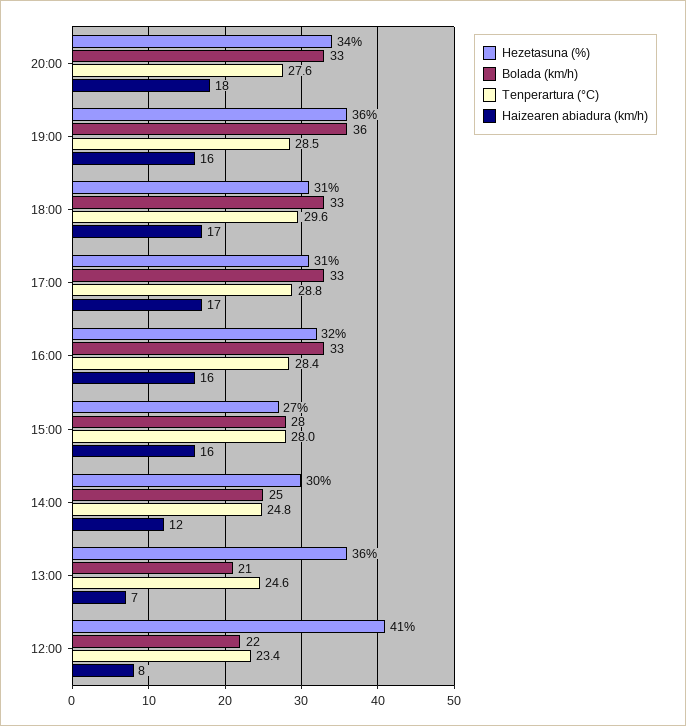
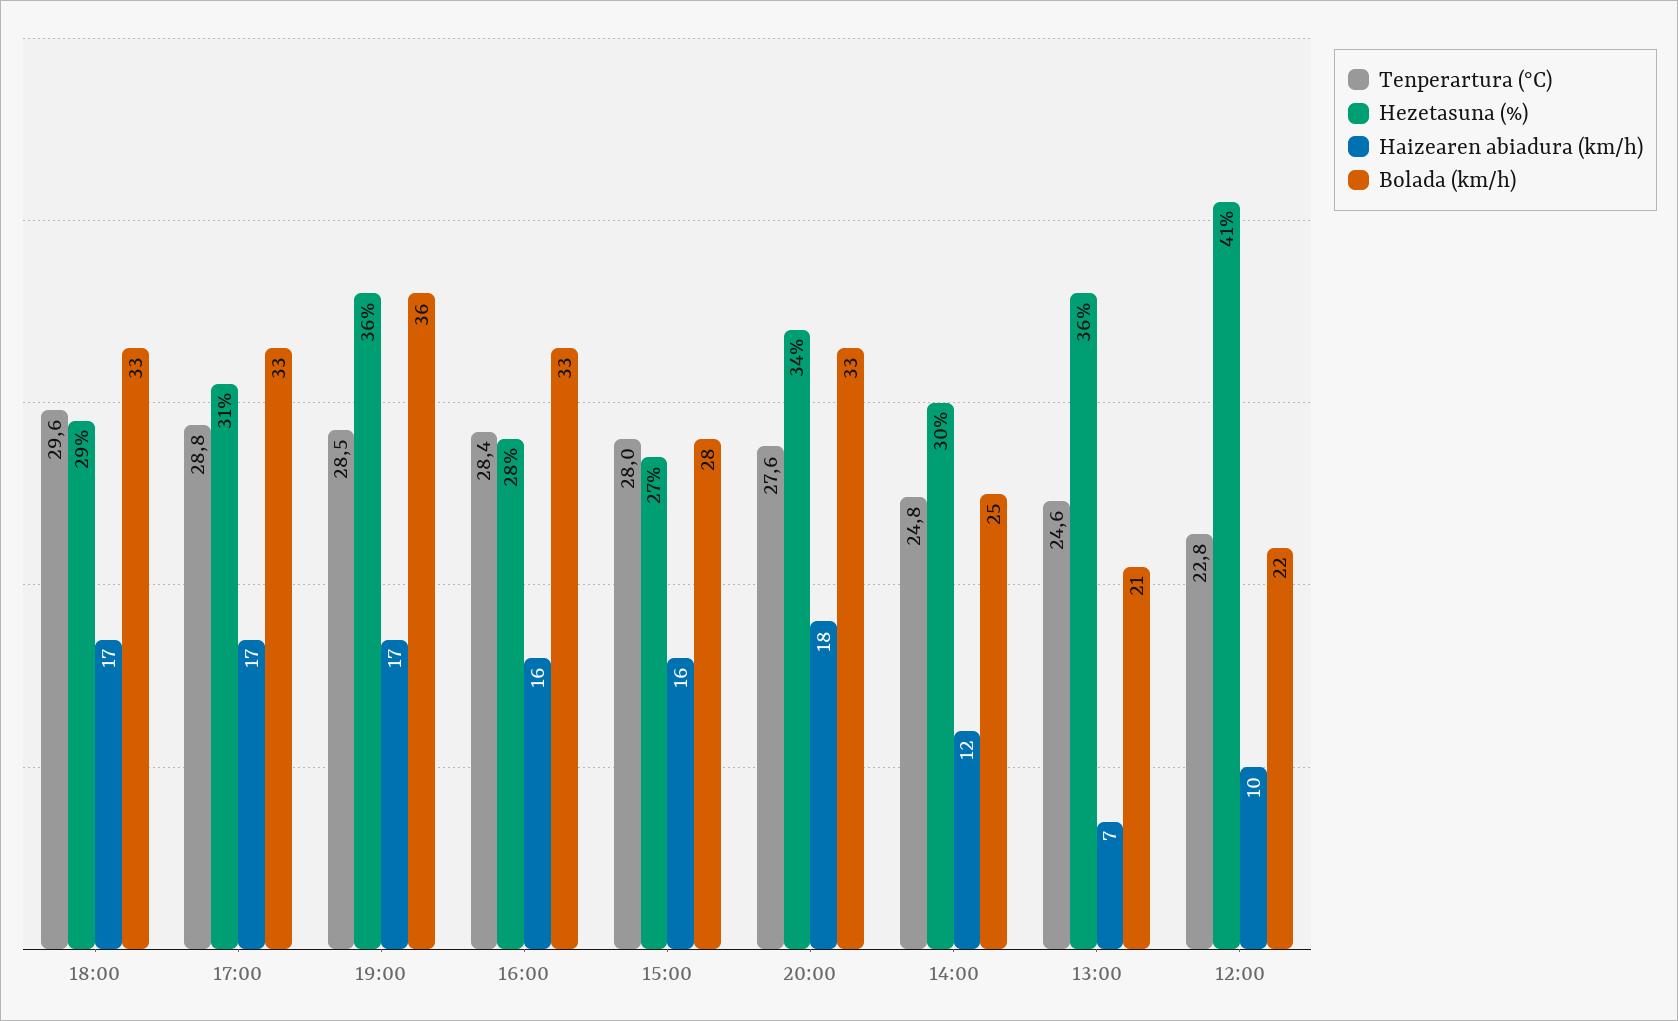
Haizearen abiadura (km/h), 19:00: 16 -> 17
Hezetasuna (%), 18:00: 31 -> 29
Hezetasuna (%), 16:00: 32 -> 28
Tenperartura (°C), 12:00: 23.4 -> 22.8
Haizearen abiadura (km/h), 12:00: 8 -> 10

